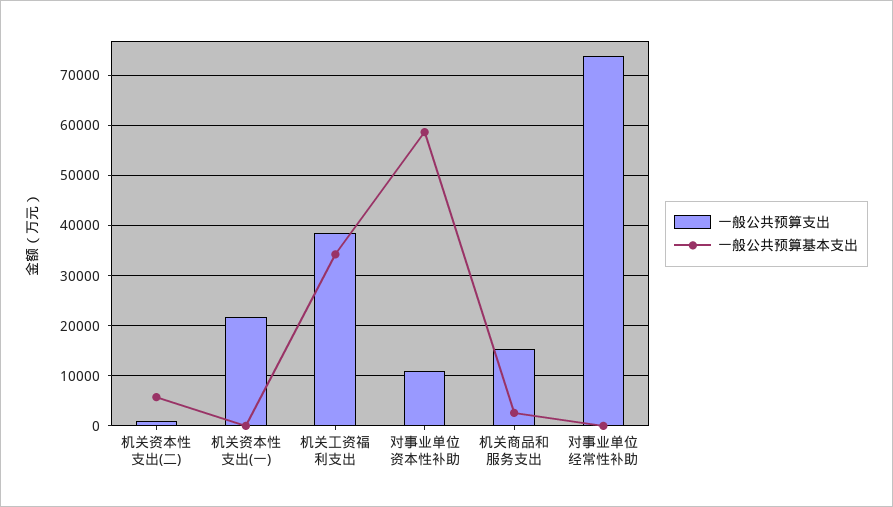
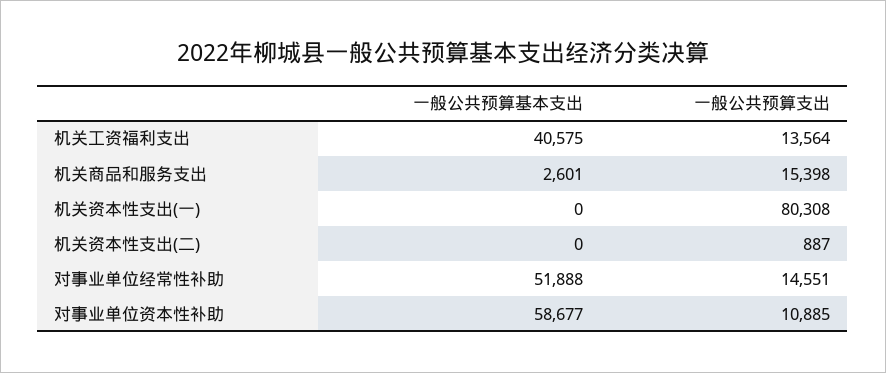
一般公共预算基本支出, 机关资本性支出(二): 6000 -> 0
一般公共预算支出, 机关资本性支出(一): 22000 -> 80308
一般公共预算支出, 机关工资福利支出: 38000 -> 13564
一般公共预算基本支出, 机关工资福利支出: 34000 -> 40575
一般公共预算支出, 对事业单位经常性补助: 74000 -> 14551
一般公共预算基本支出, 对事业单位经常性补助: 0 -> 51888

